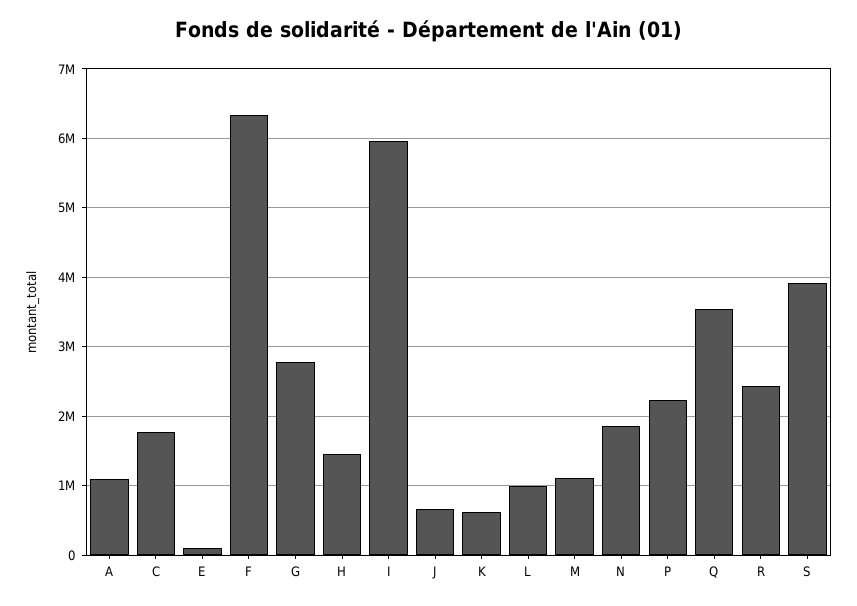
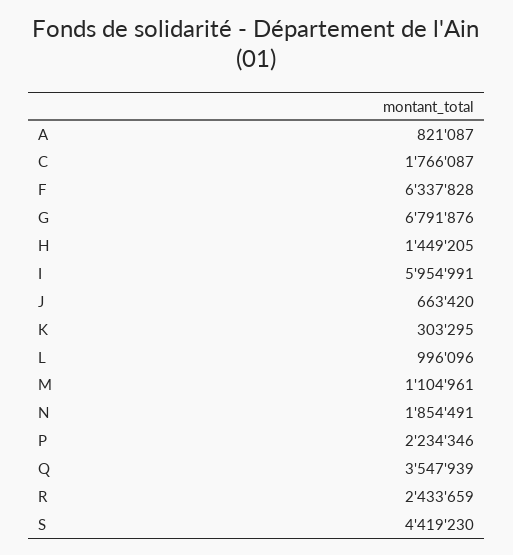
A: 1100000 -> 821087
E: 100000 -> none
G: 2800000 -> 6791876
K: 600000 -> 303295
S: 3900000 -> 4419230

